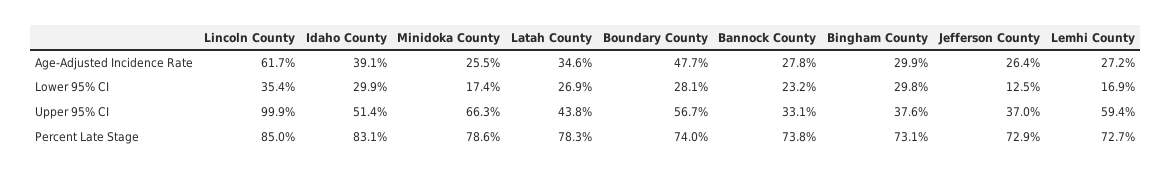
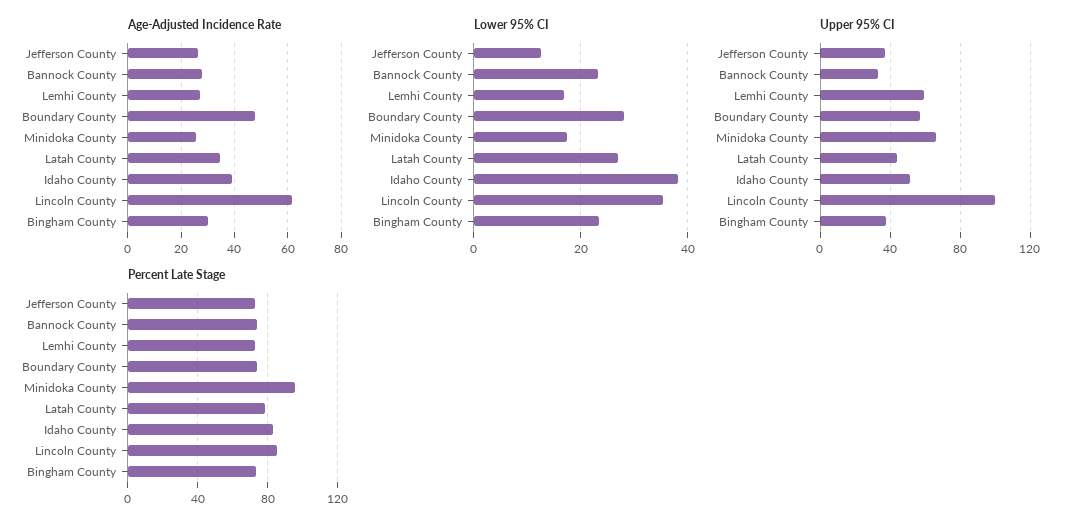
Lower 95% CI, Idaho County: 29.9 -> 38
Lower 95% CI, Bingham County: 29.8 -> 24
Percent Late Stage, Minidoka County: 78.6 -> 95

